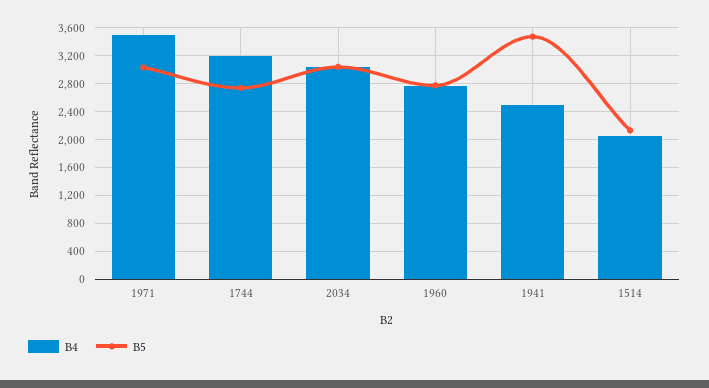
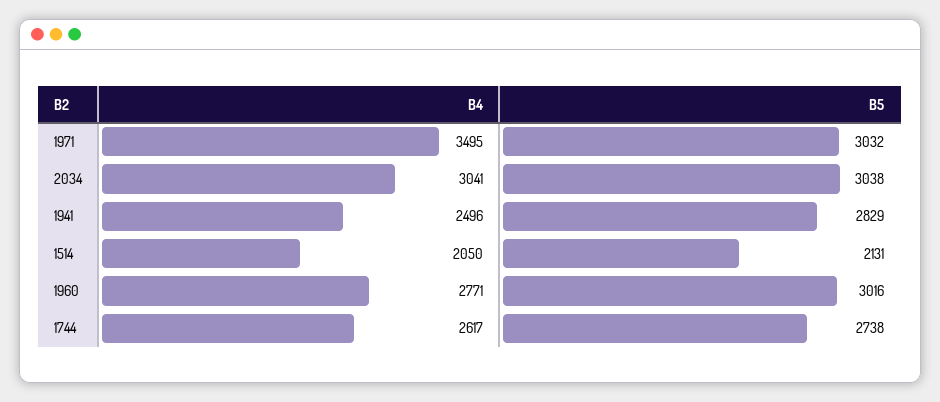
B4, 1744: 3200 -> 2617
B5, 1960: 2800 -> 3016
B5, 1941: 3500 -> 2829

